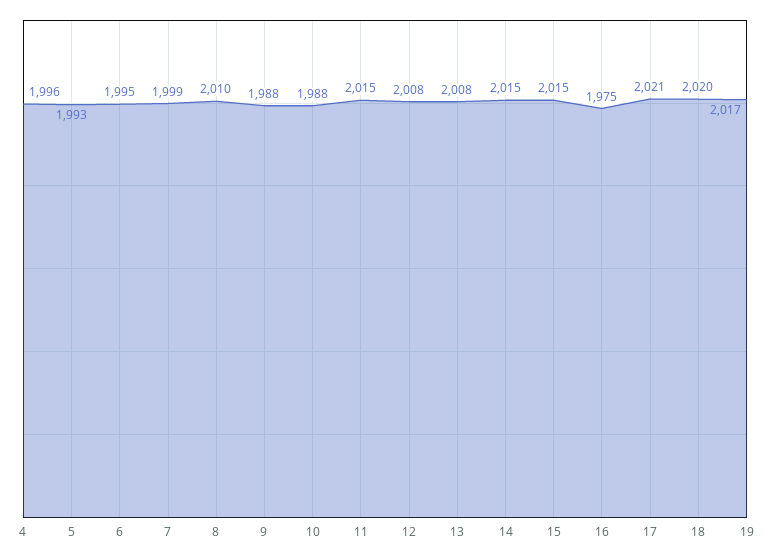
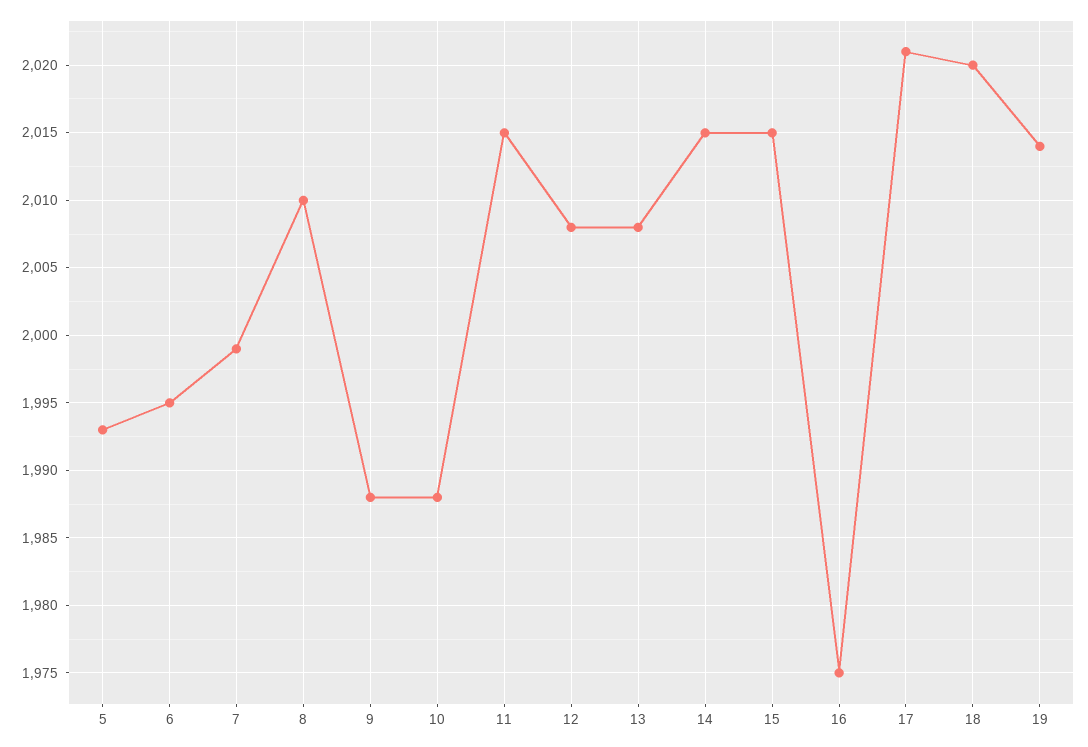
4: 1996 -> none
19: 2017 -> 2014

